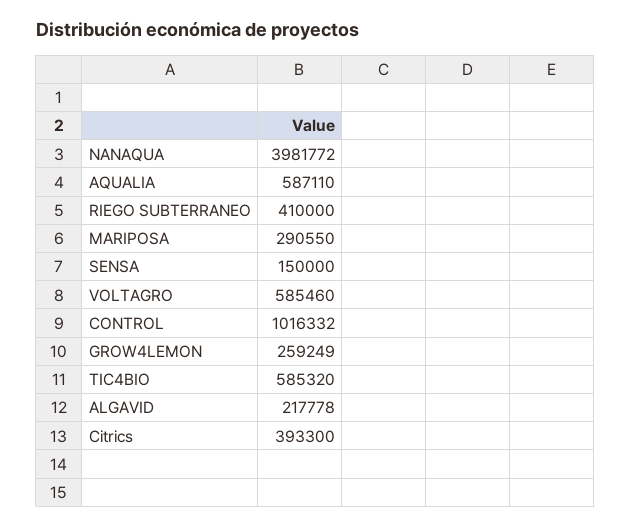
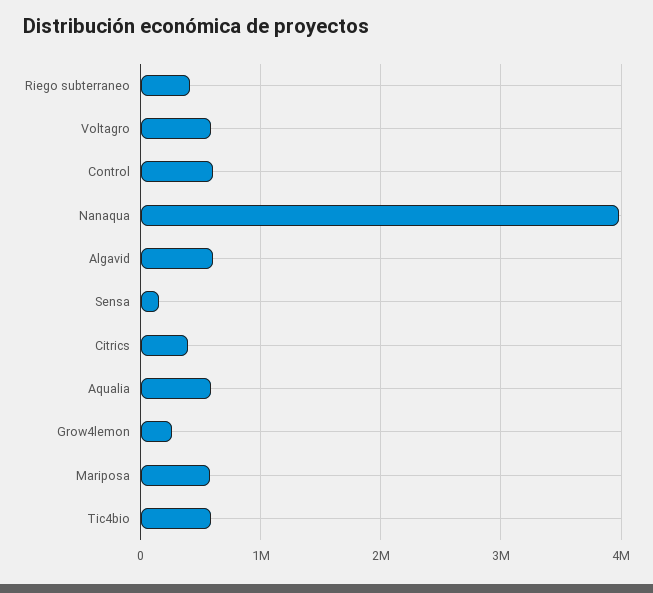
MARIPOSA: 290550 -> 600000
CONTROL: 1016332 -> 600000
ALGAVID: 217778 -> 600000

